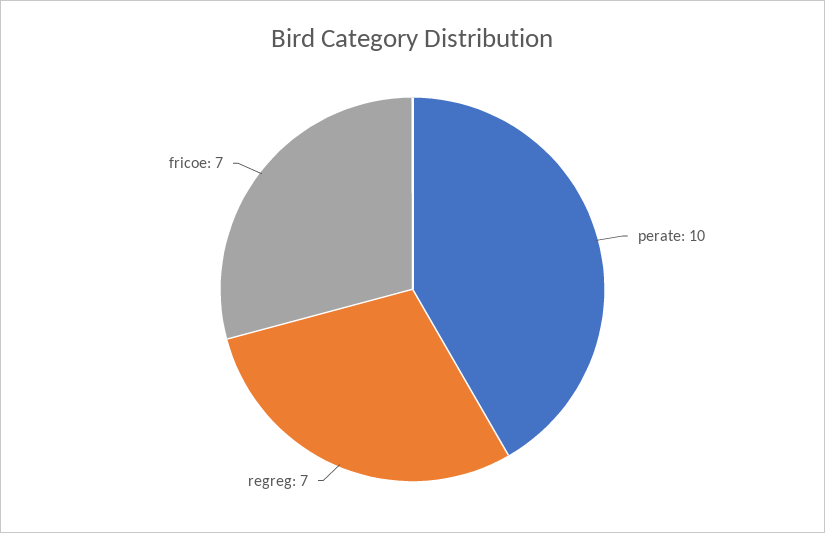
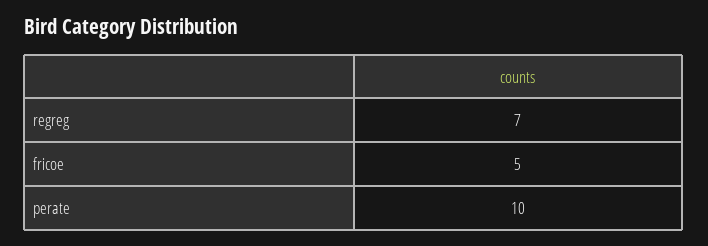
fricoe: 7 -> 5

